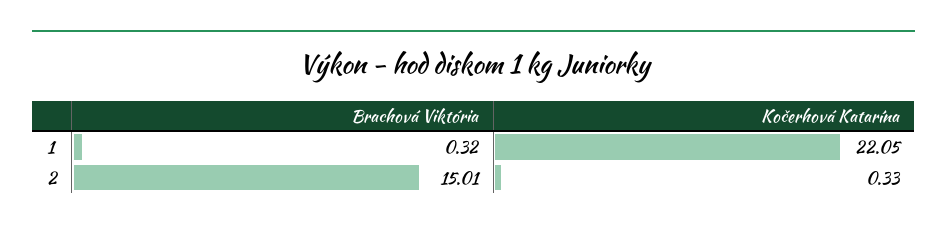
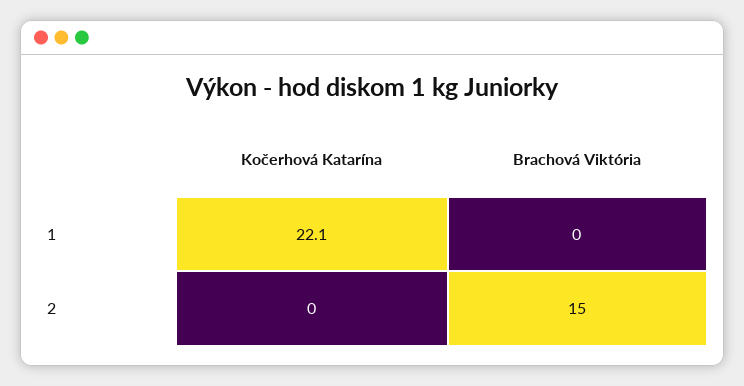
Brachová Viktória, 1: 0.32 -> 0
Kočerhová Katarína, 2: 0.33 -> 0

